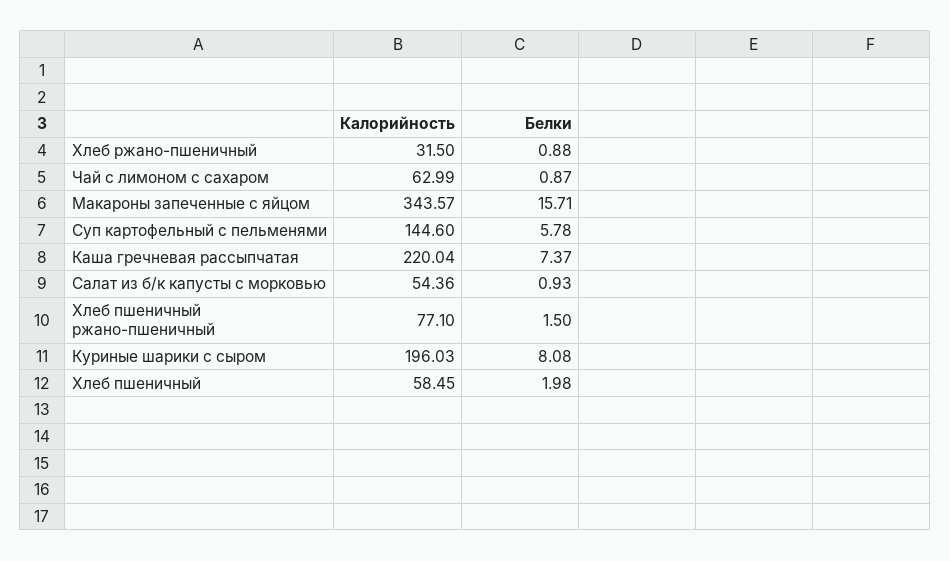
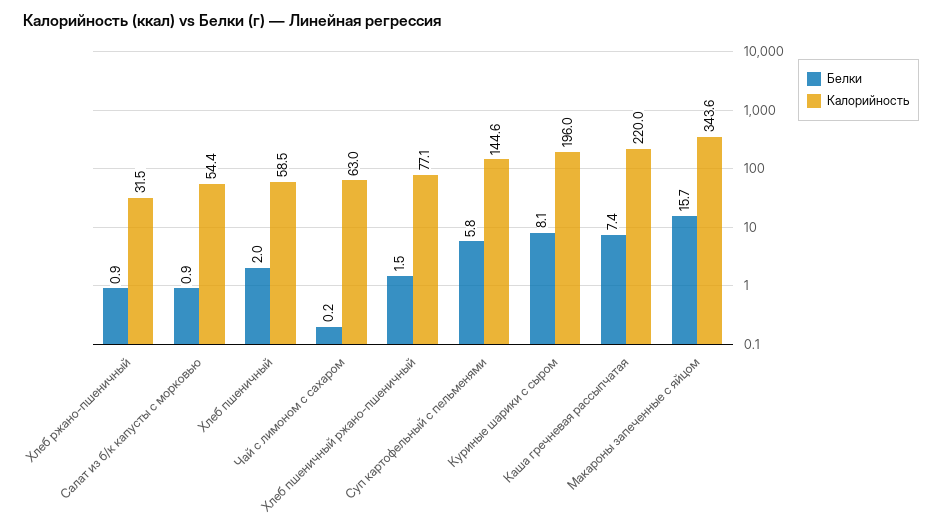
Белки, Чай с лимоном с сахаром: 0.87 -> 0.2

